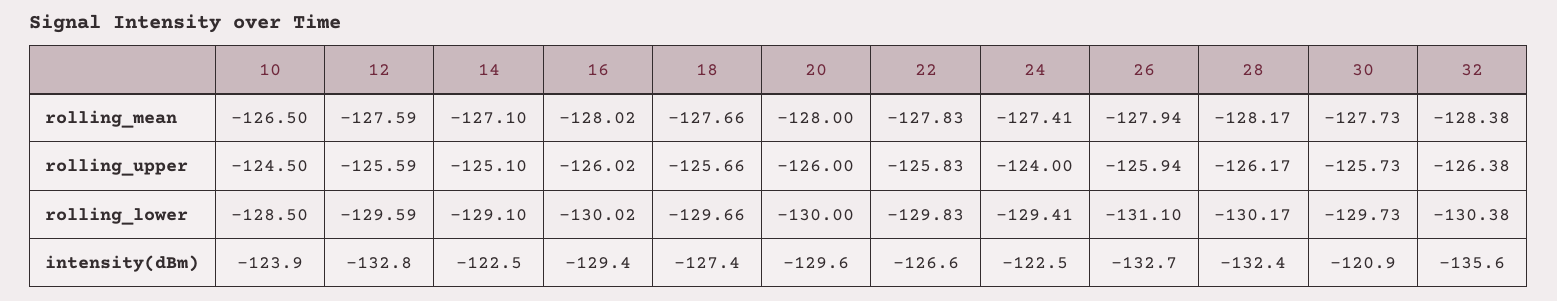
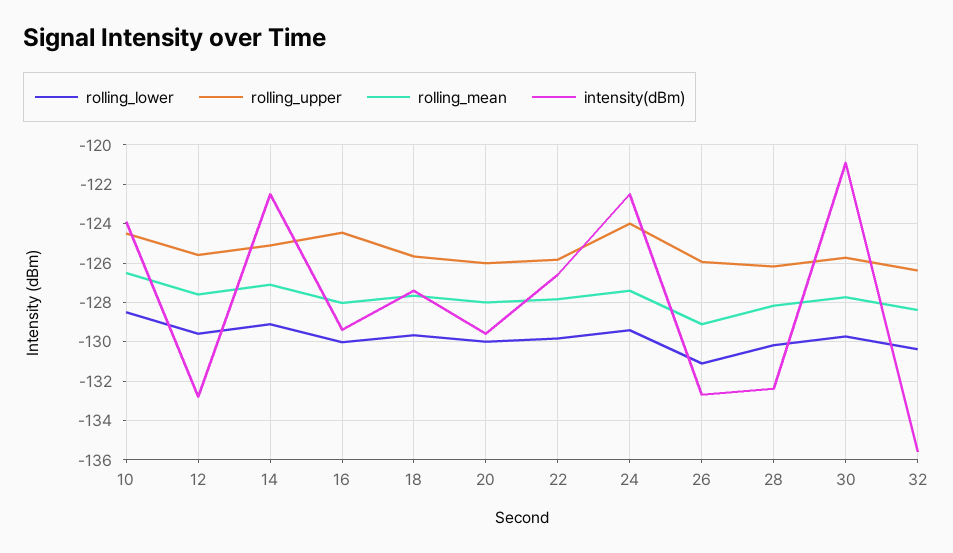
rolling_mean, 26: -127.94 -> -129
rolling_upper, 16: -126.02 -> -124.5

